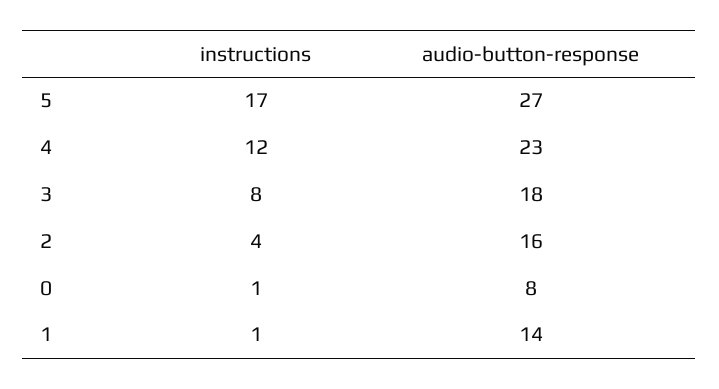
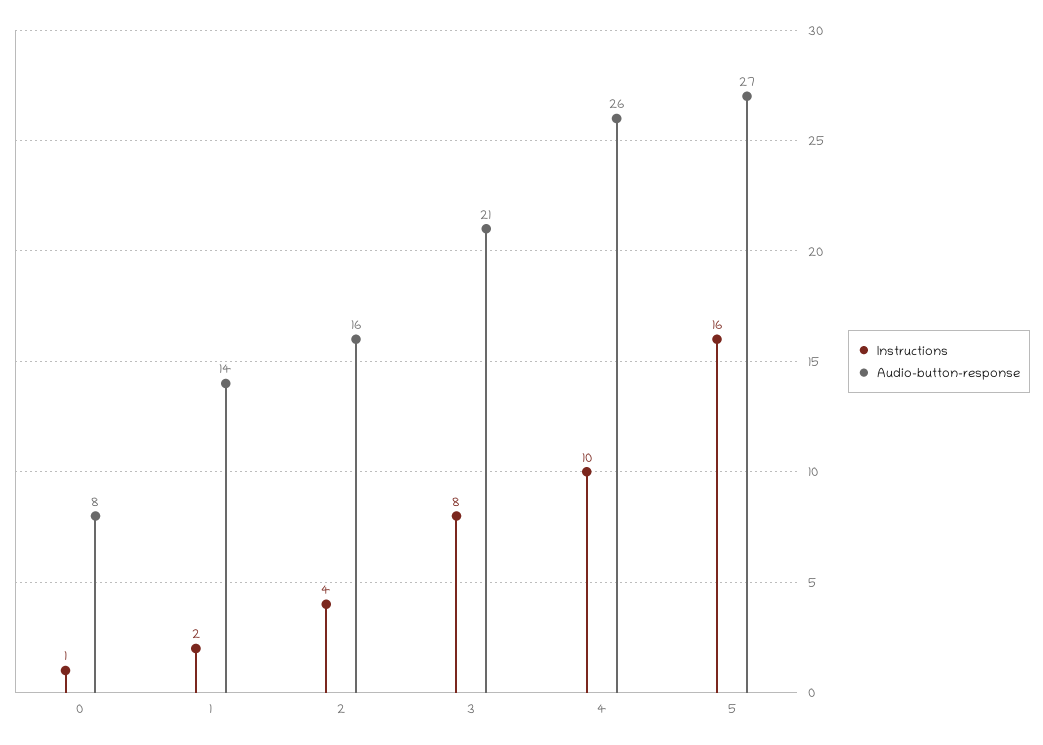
instructions, 5: 17 -> 16
instructions, 4: 12 -> 10
audio-button-response, 4: 23 -> 26
audio-button-response, 3: 18 -> 21
instructions, 1: 1 -> 2

